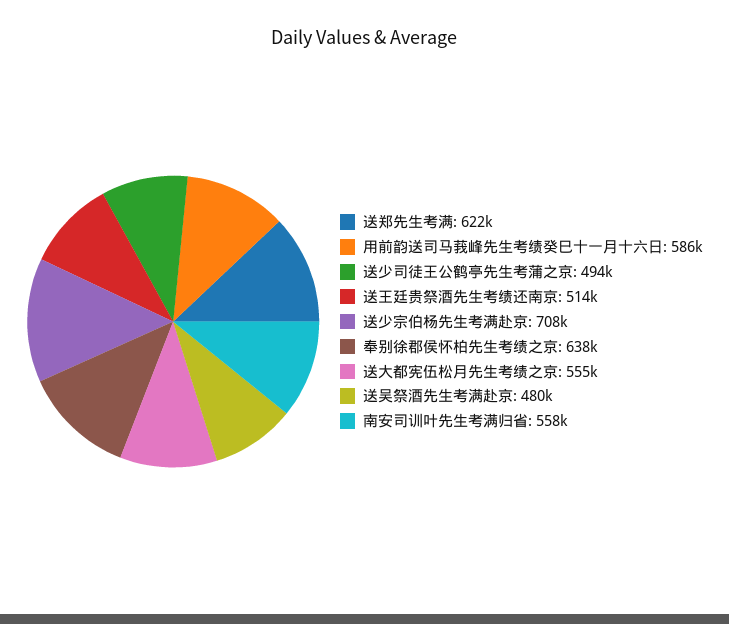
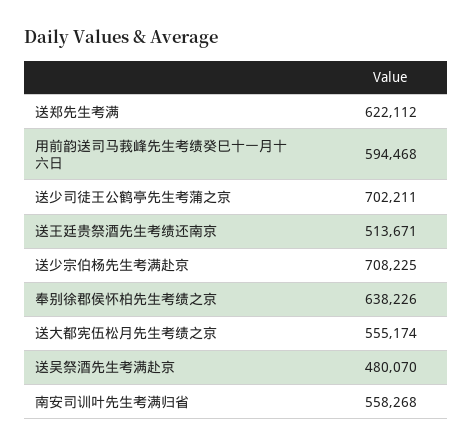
用前韵送司马莪峰先生考绩癸巳十一月十六日: 586000 -> 594468
送少司徒王公鹤亭先生考蒲之京: 494000 -> 702211

